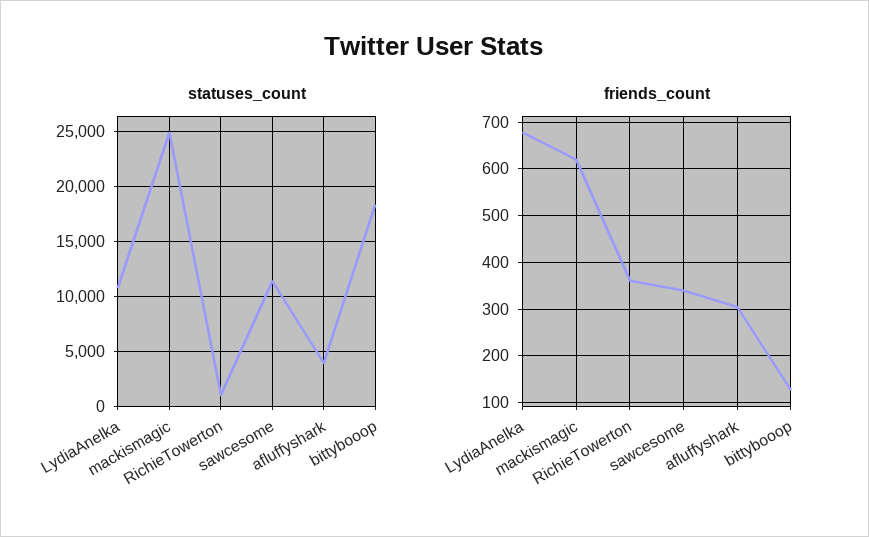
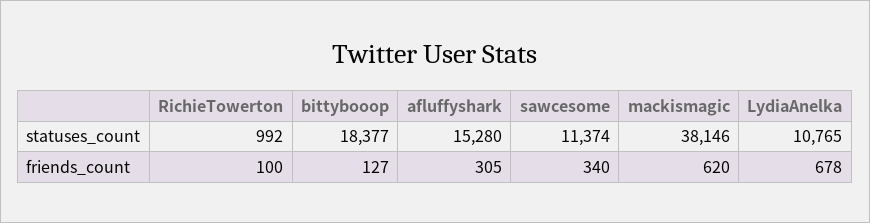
statuses_count, mackismagic: 25000 -> 38146
statuses_count, afluffyshark: 4000 -> 15280
friends_count, RichieTowerton: 360 -> 100

